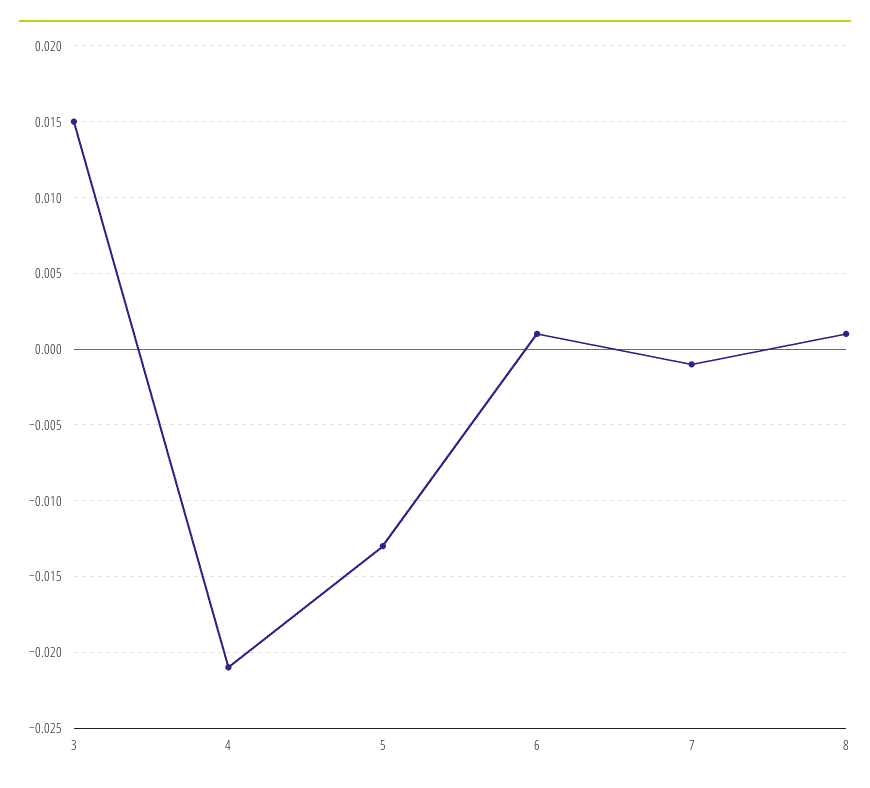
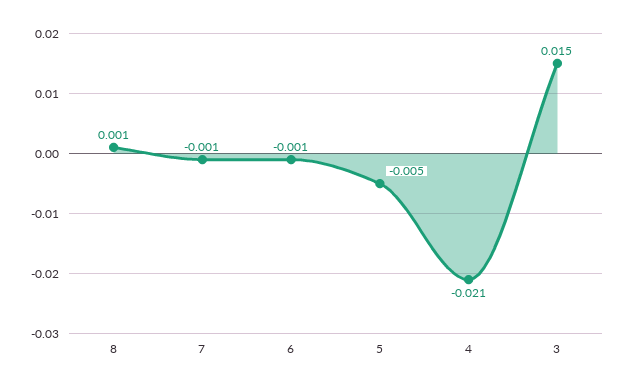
5: -0.013 -> -0.005
6: 0.001 -> -0.001

